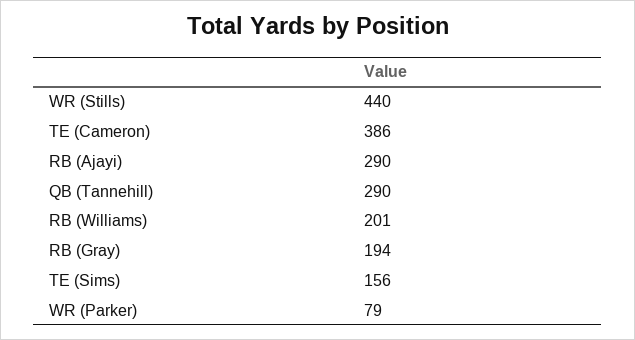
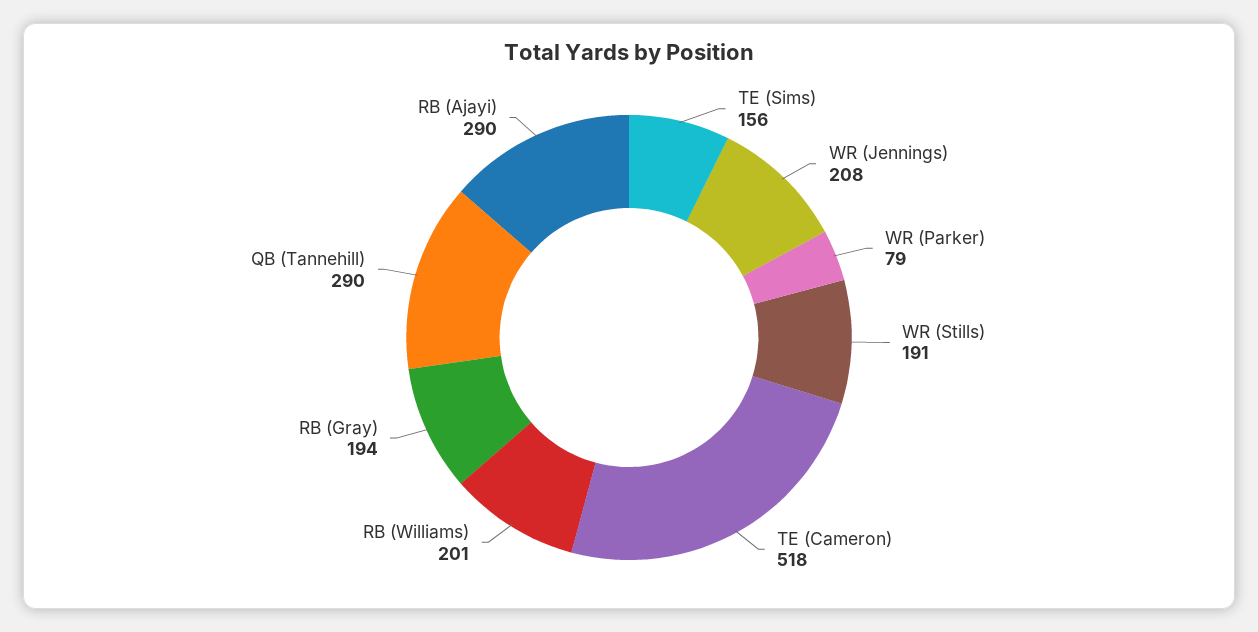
WR (Stills): 440 -> 191
TE (Cameron): 386 -> 518
WR (Jennings): none -> 208

